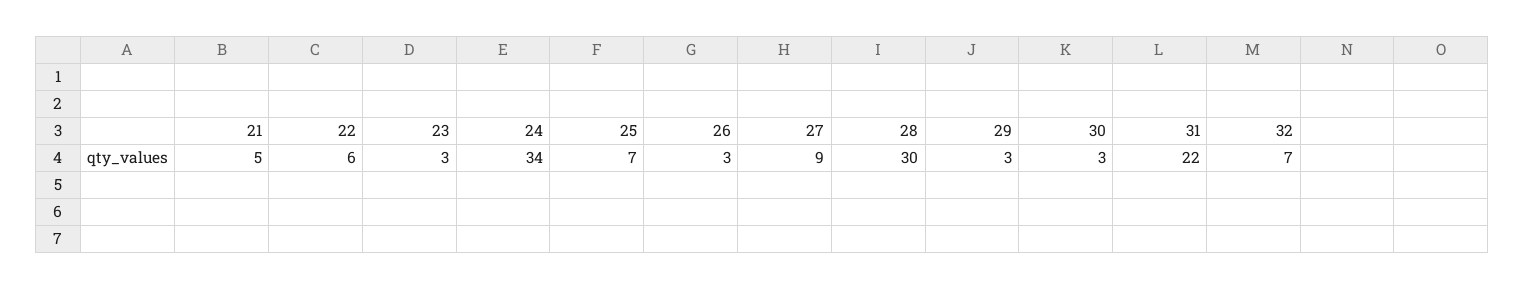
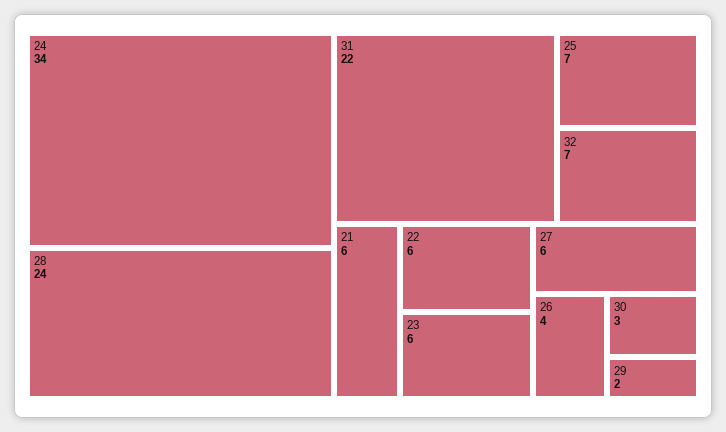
21: 5 -> 6
23: 3 -> 6
26: 3 -> 4
27: 9 -> 6
28: 30 -> 24
29: 3 -> 2

